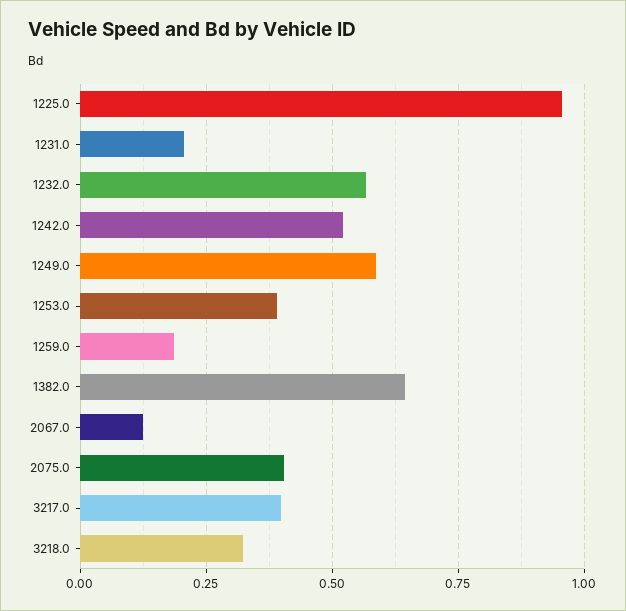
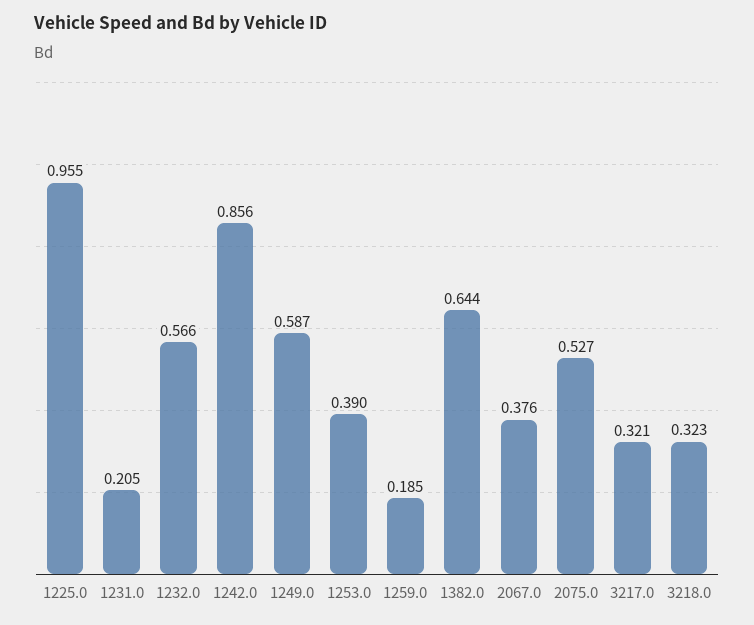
1242.0: 0.525 -> 0.856
2067.0: 0.125 -> 0.376
2075.0: 0.4 -> 0.527
3217.0: 0.4 -> 0.321

